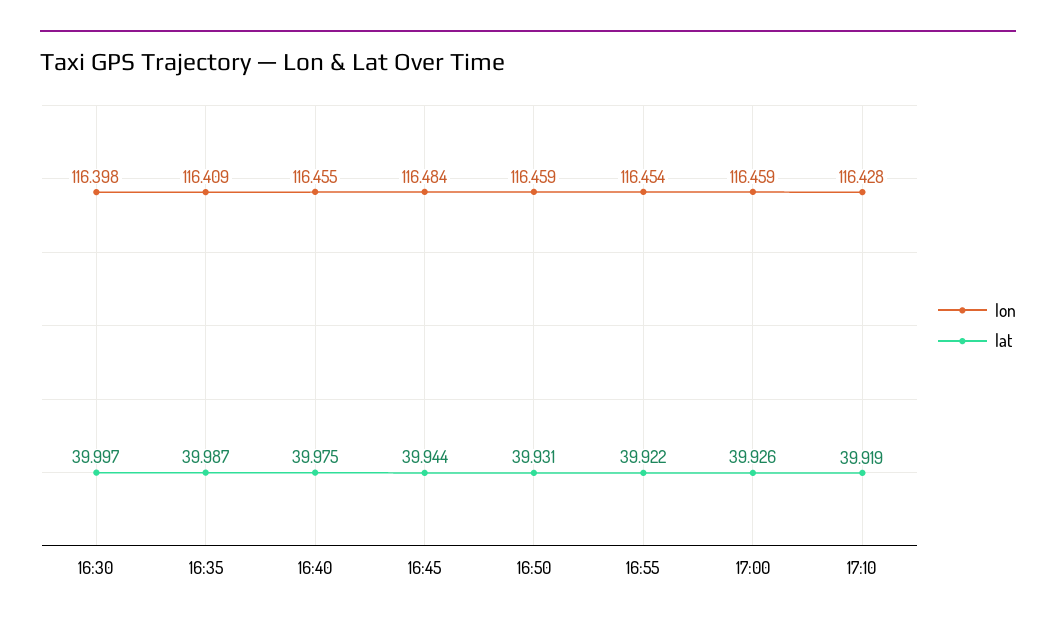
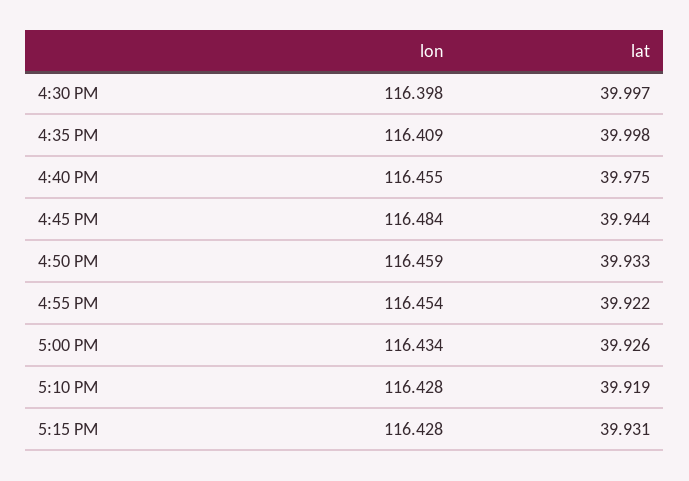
lat, 16:35: 39.987 -> 39.998
lat, 16:50: 39.931 -> 39.933
lon, 17:00: 116.459 -> 116.434
lon, 5:15 PM: none -> 116.428
lat, 5:15 PM: none -> 39.931

